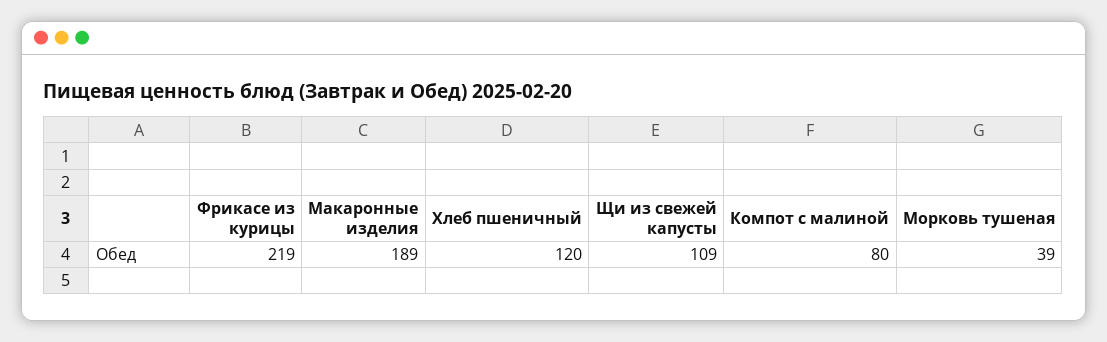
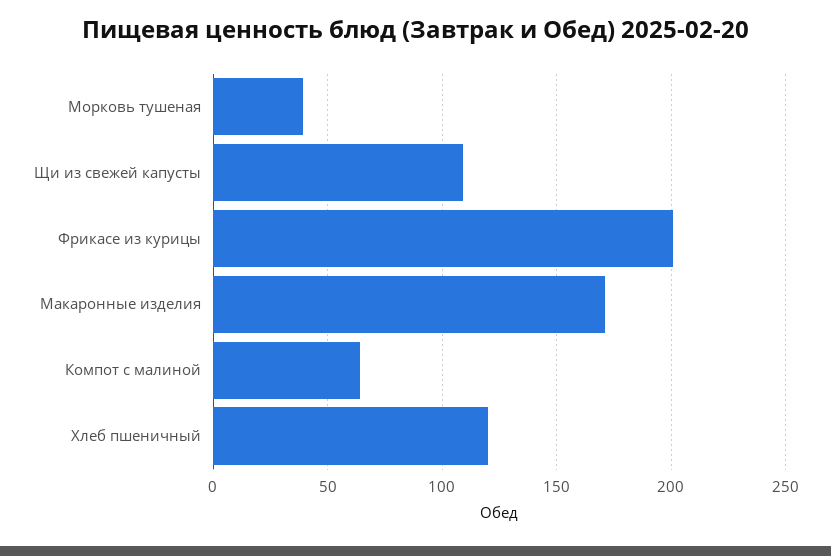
Фрикасе из курицы: 219 -> 200
Макаронные изделия: 189 -> 170
Компот с малиной: 80 -> 65

